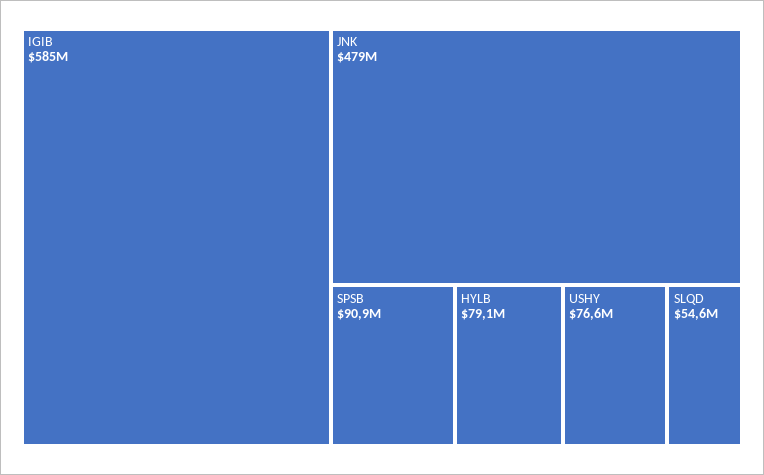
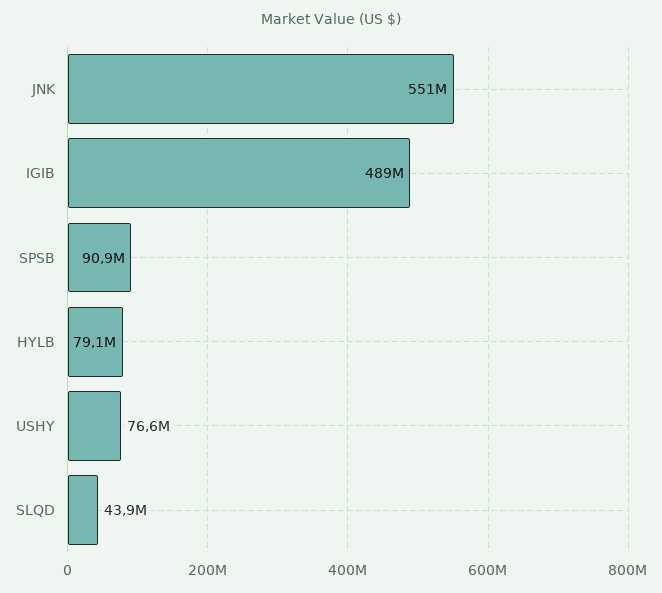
IGIB: 585000000 -> 489000000
JNK: 479000000 -> 551000000
SLQD: 54600000 -> 43900000

